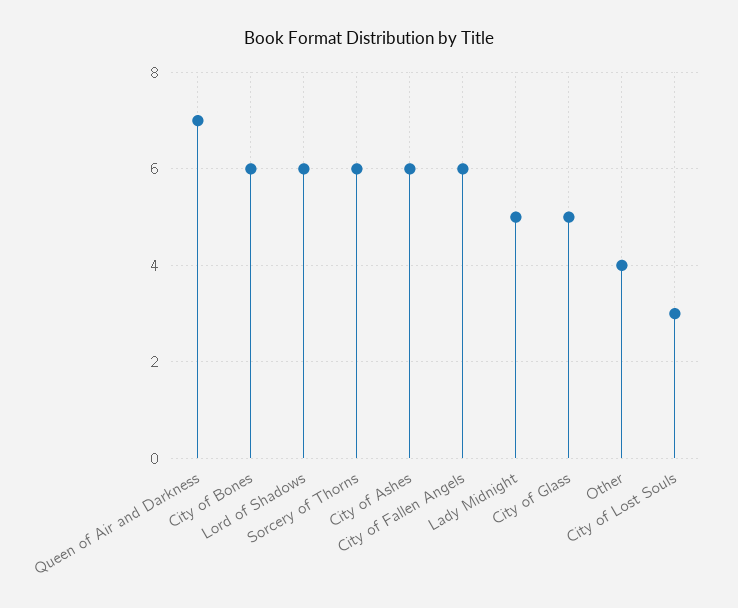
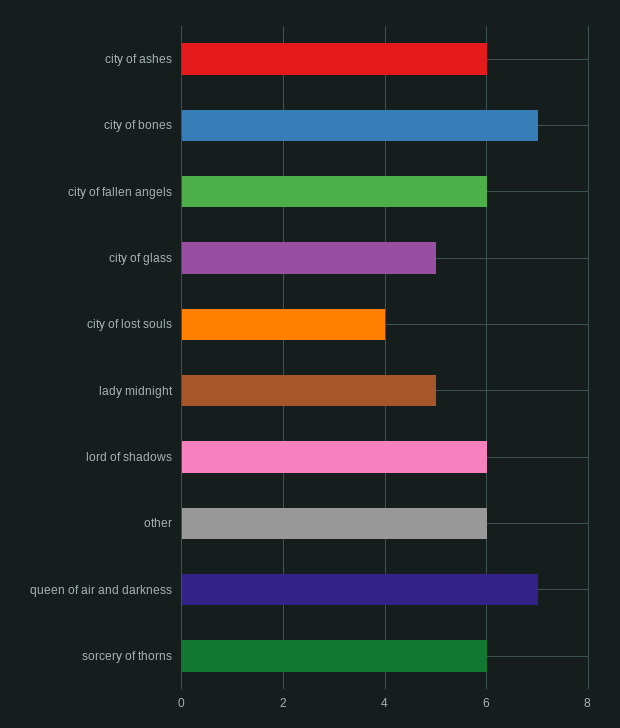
City of Bones: 6 -> 7
Other: 4 -> 6
City of Lost Souls: 3 -> 4

